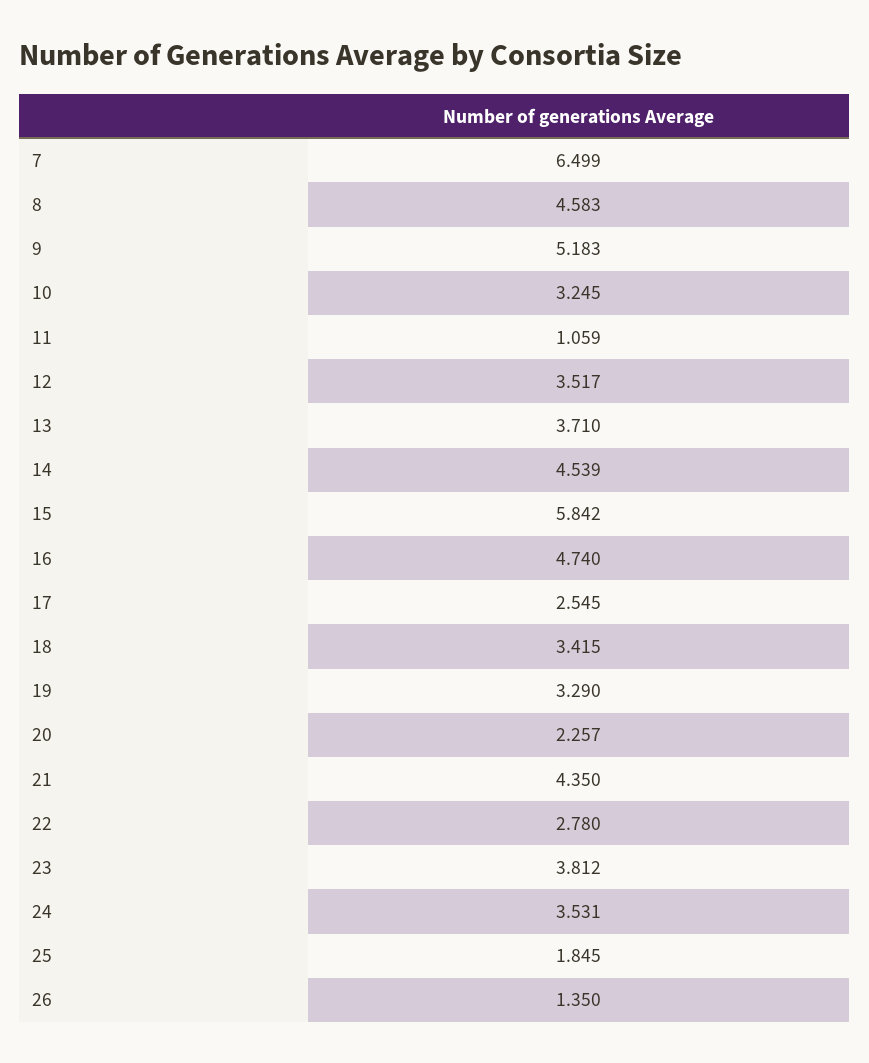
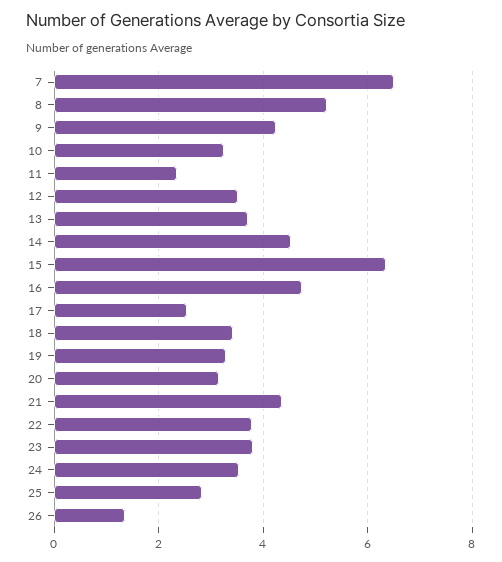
8: 4.583 -> 5.2
9: 5.183 -> 4.2
11: 1.059 -> 2.4
15: 5.842 -> 6.4
20: 2.257 -> 3.2
22: 2.78 -> 3.8
25: 1.845 -> 2.8

